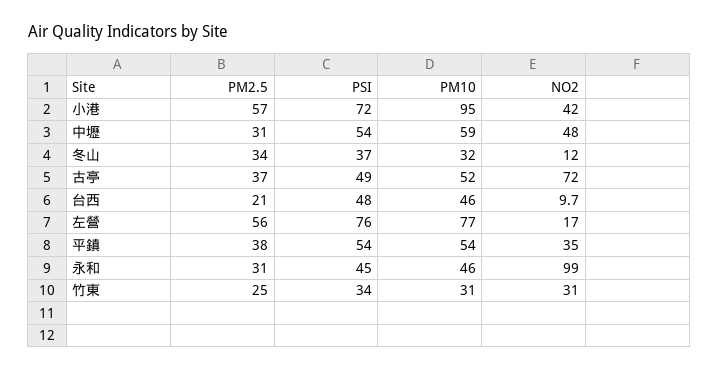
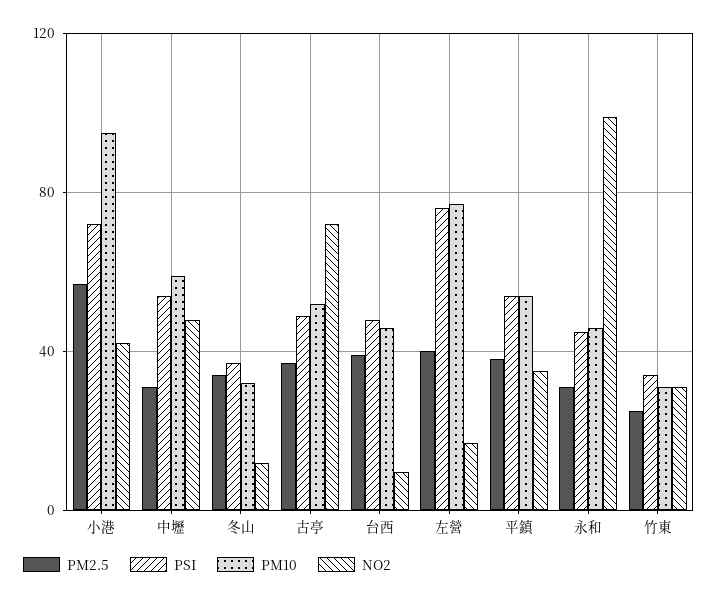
PM2.5, 台西: 21 -> 40
PM2.5, 左營: 56 -> 40

